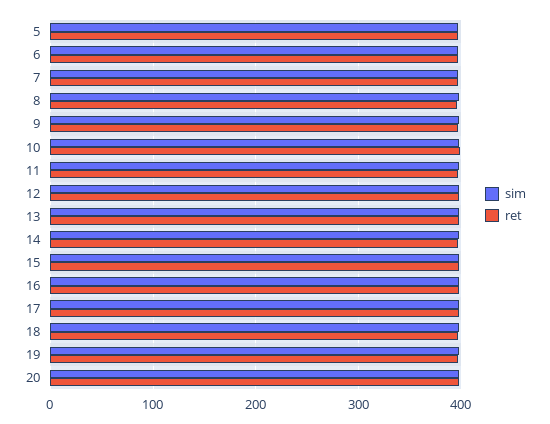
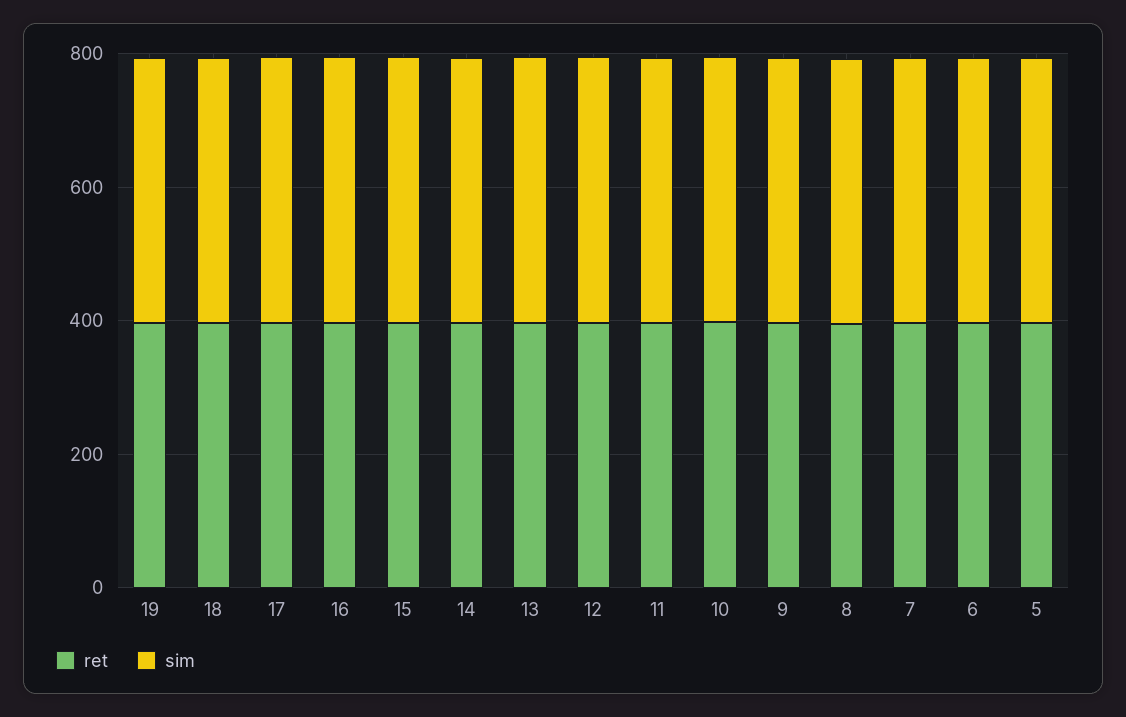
sim, 20: 400 -> none
ret, 20: 400 -> none

